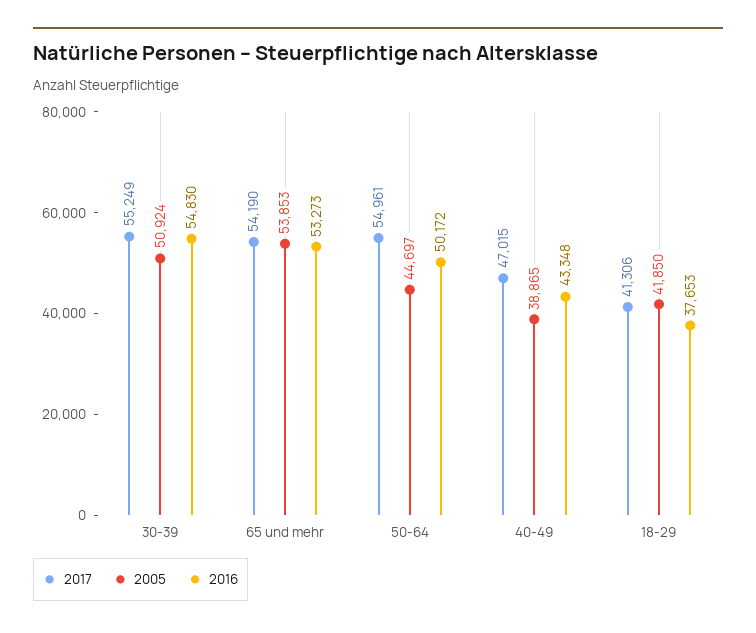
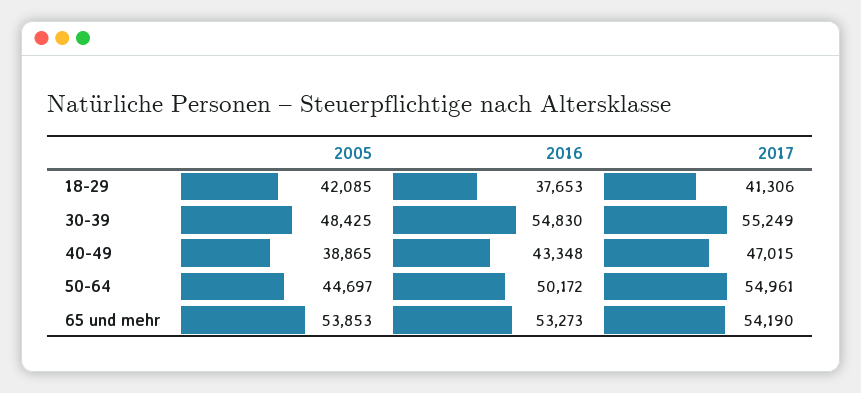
2005, 30-39: 50924 -> 48425
2005, 18-29: 41850 -> 42085

